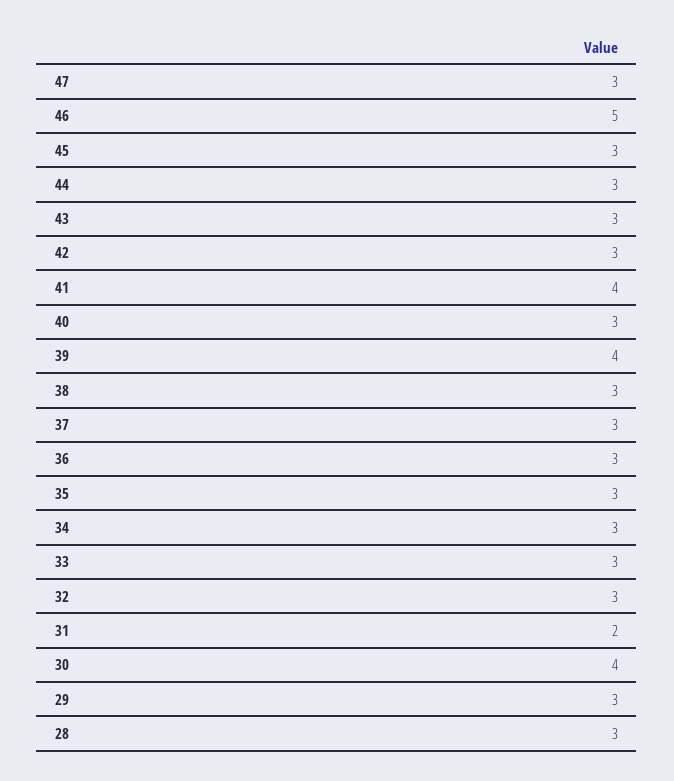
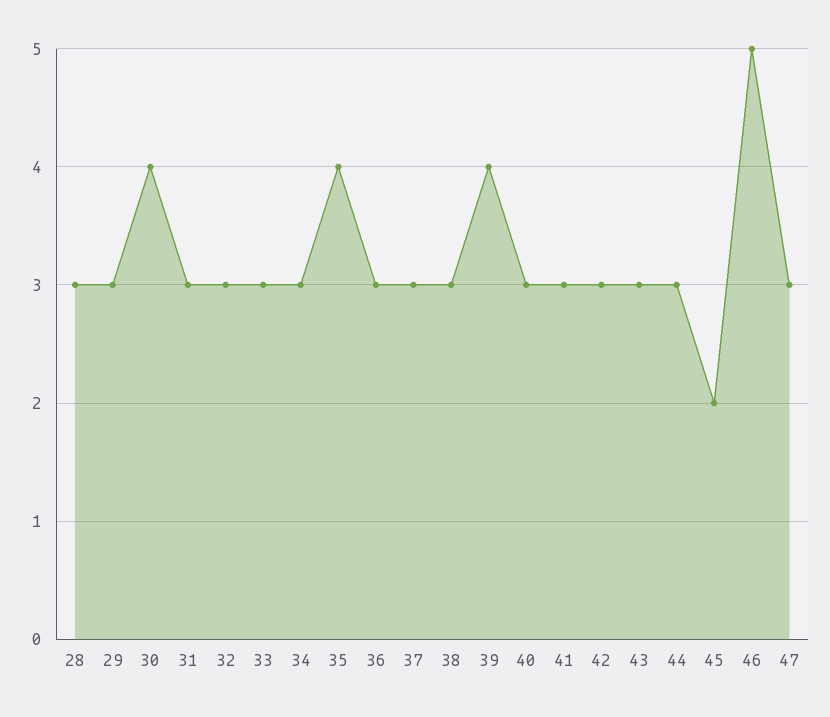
45: 3 -> 2
41: 4 -> 3
35: 3 -> 4
31: 2 -> 3

